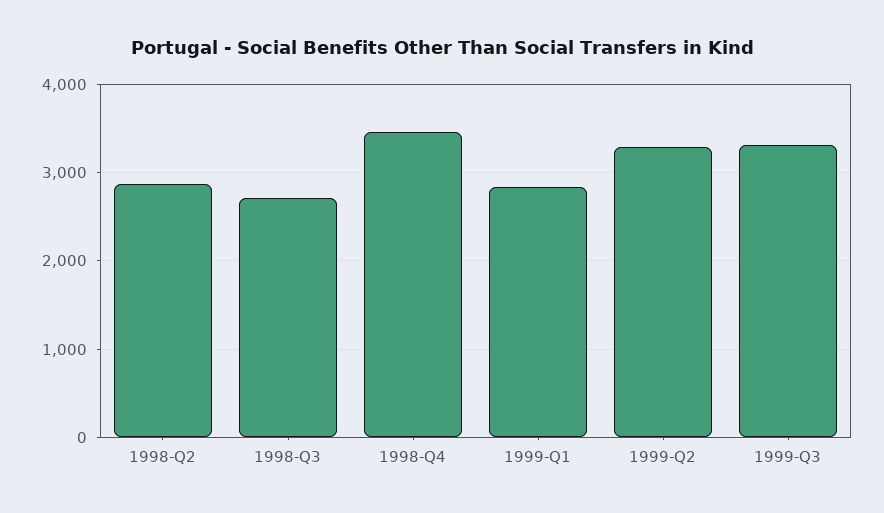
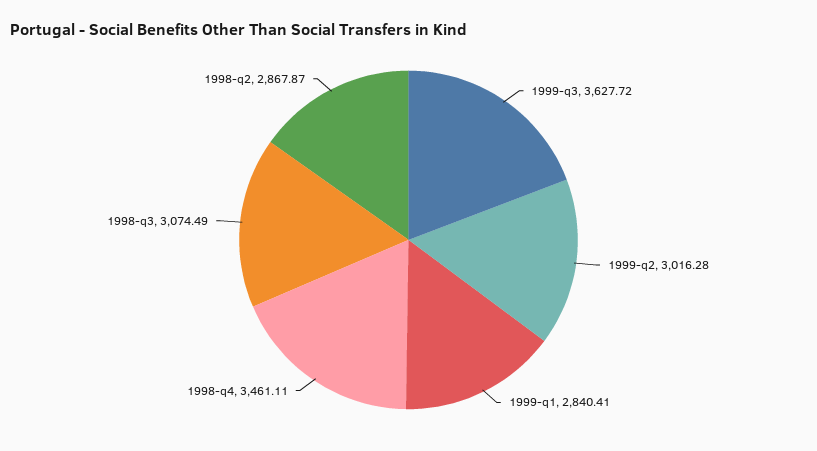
1998-Q3: 2700 -> 3074.49
1999-Q2: 3300 -> 3016.28
1999-Q3: 3300 -> 3627.72

